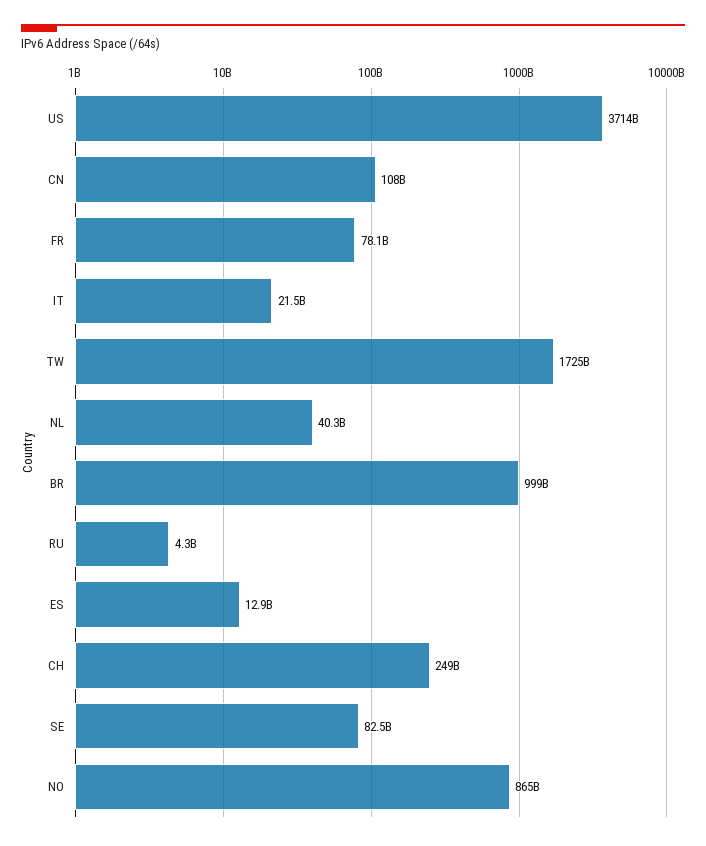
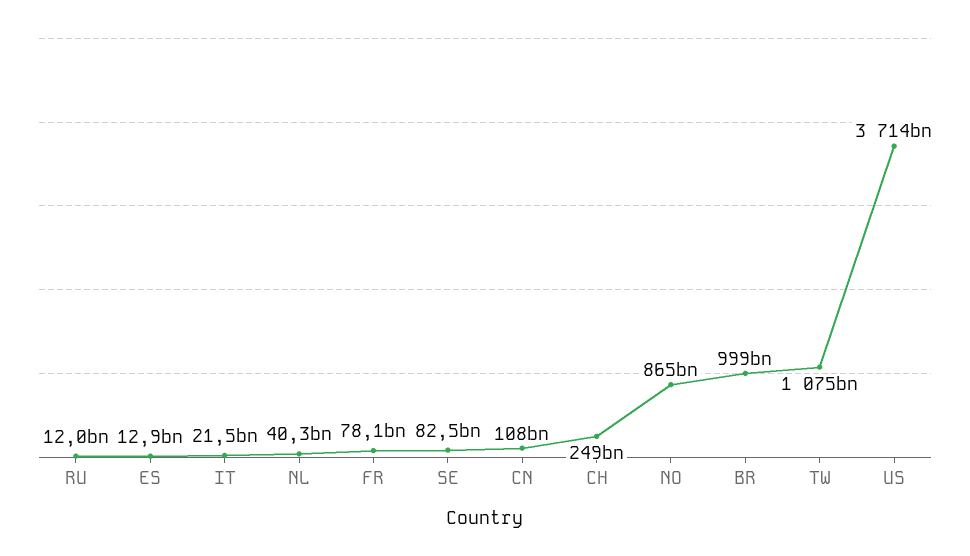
TW: 1725000000000 -> 1075000000000
RU: 4300000000 -> 12000000000

